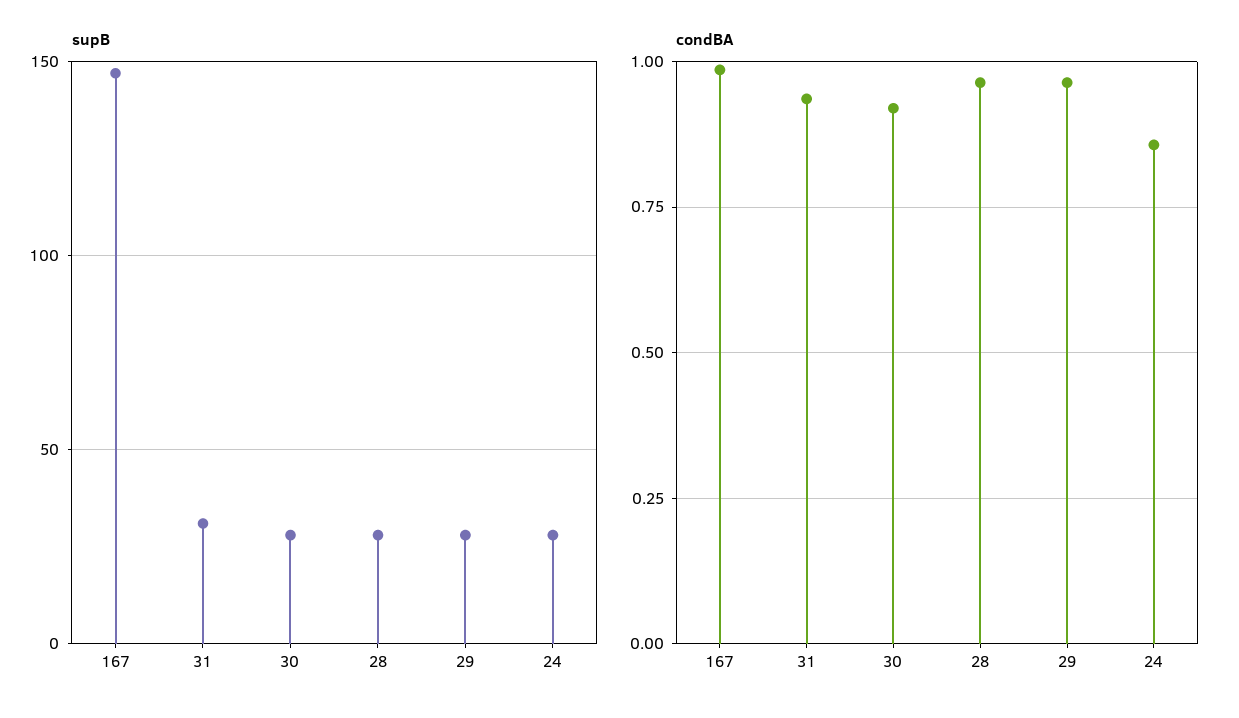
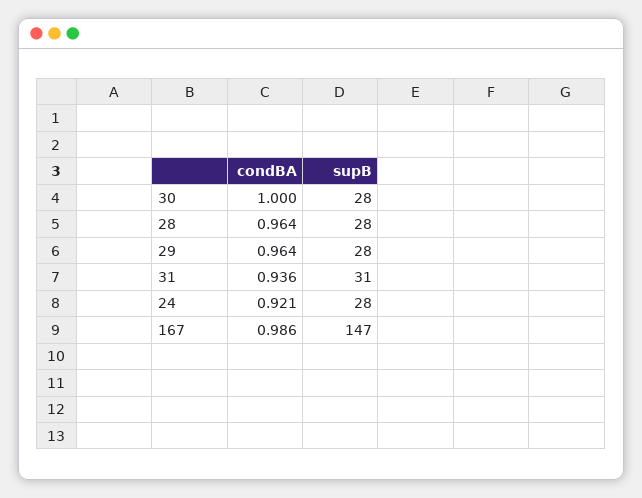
condBA, 30: 0.925 -> 1
condBA, 24: 0.85 -> 0.921

